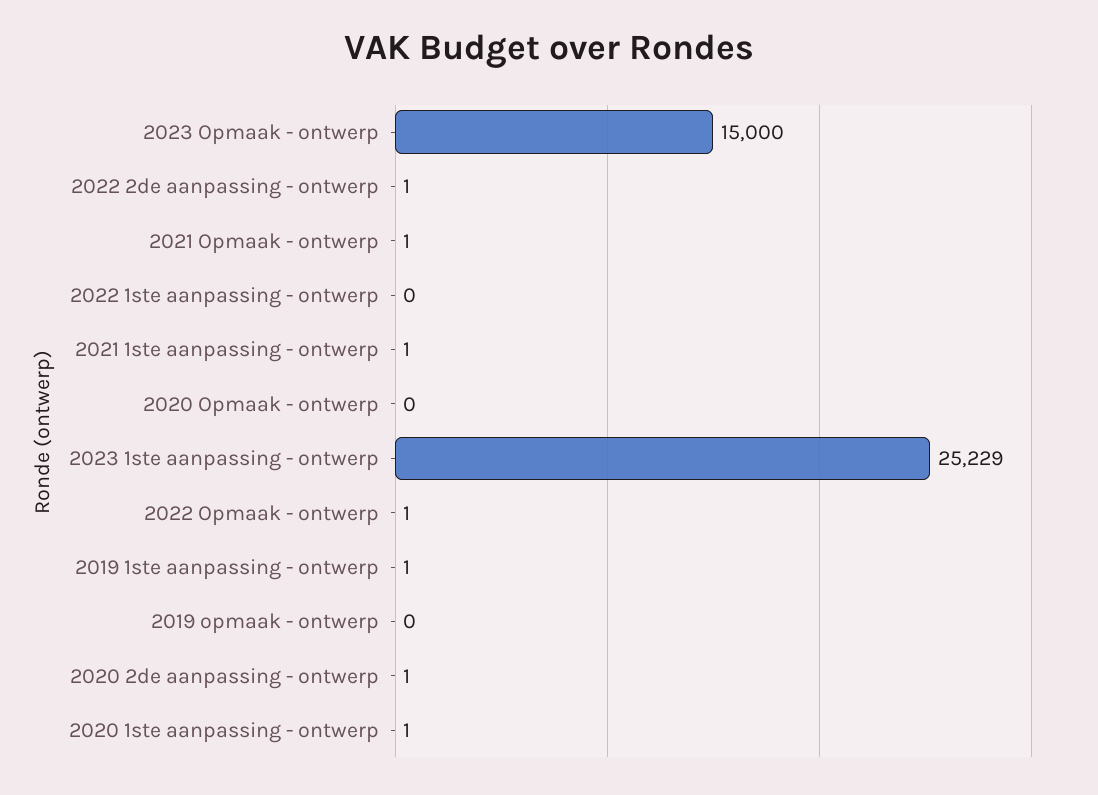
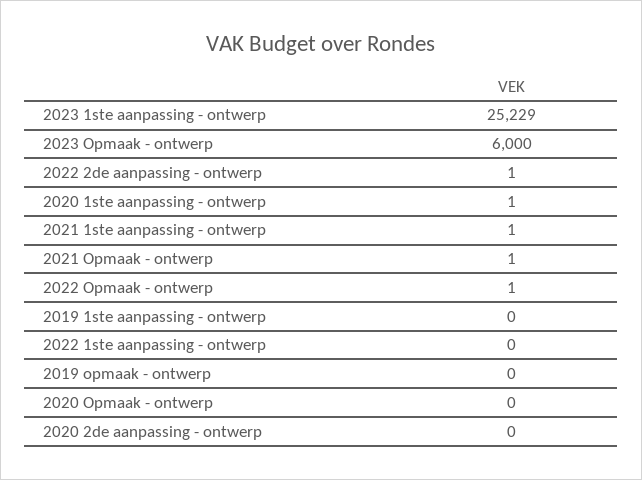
2023 Opmaak - ontwerp: 15000 -> 6000
2019 1ste aanpassing - ontwerp: 1 -> 0
2020 2de aanpassing - ontwerp: 1 -> 0

